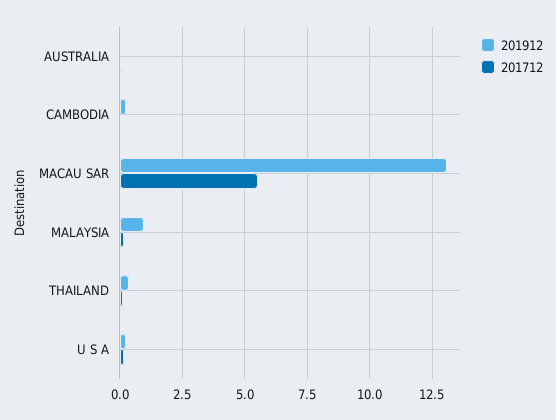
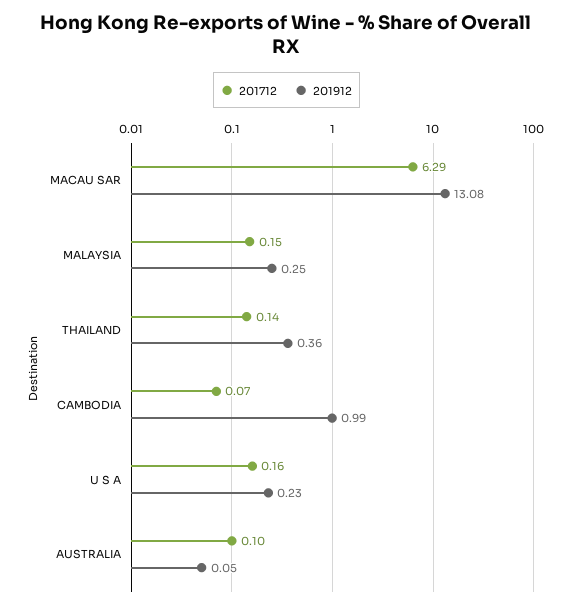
201912, CAMBODIA: 0.25 -> 0.99
201712, MACAU SAR: 5.5 -> 6.29
201912, MALAYSIA: 1 -> 0.25

